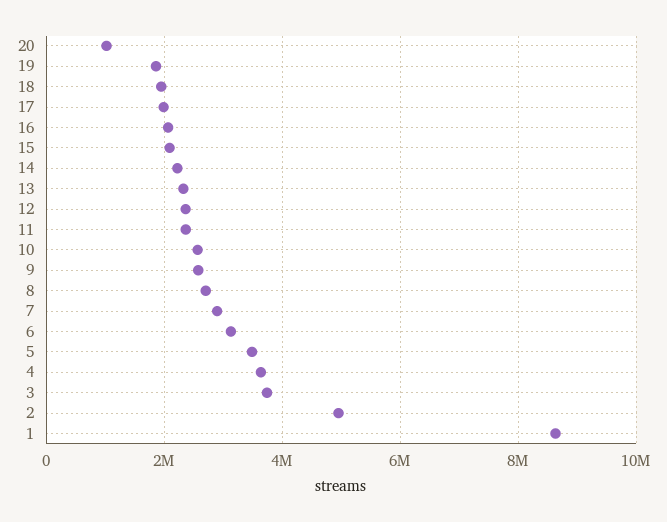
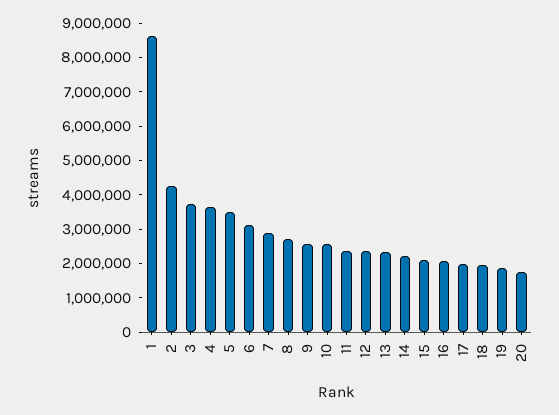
20: 1000000 -> 1750000
2: 5000000 -> 4250000

